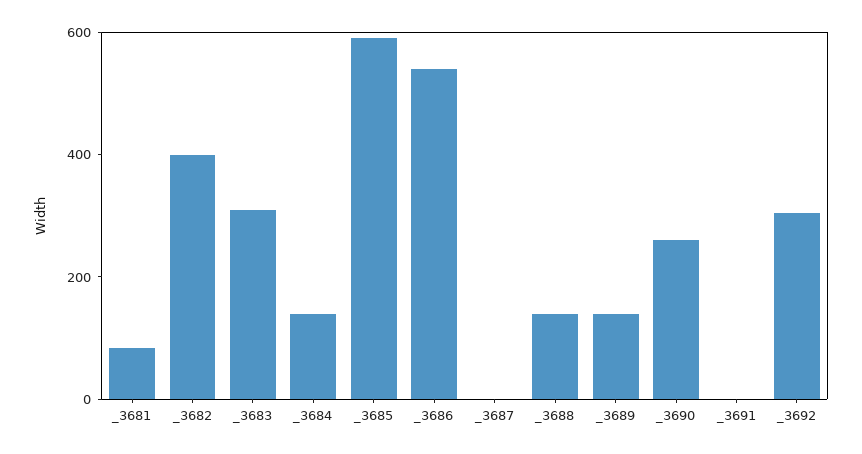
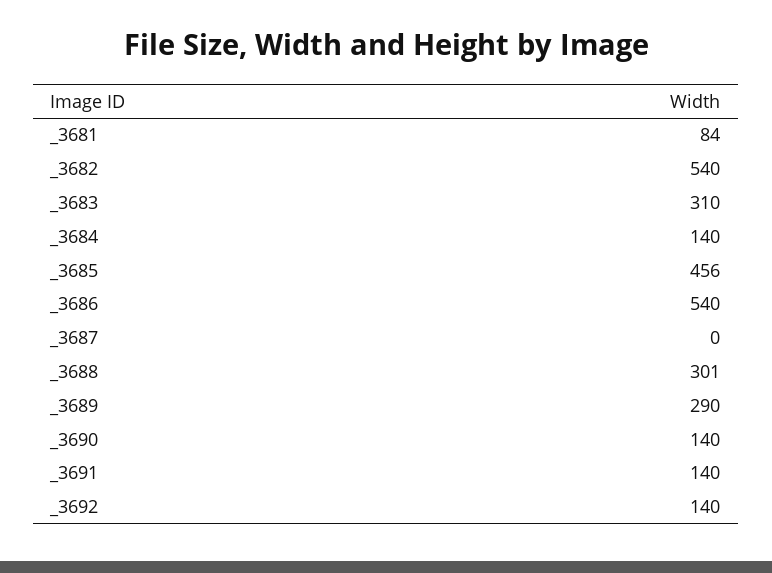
_3682: 400 -> 540
_3685: 600 -> 456
_3688: 150 -> 301
_3689: 150 -> 290
_3690: 250 -> 140
_3691: 0 -> 140
_3692: 300 -> 140

